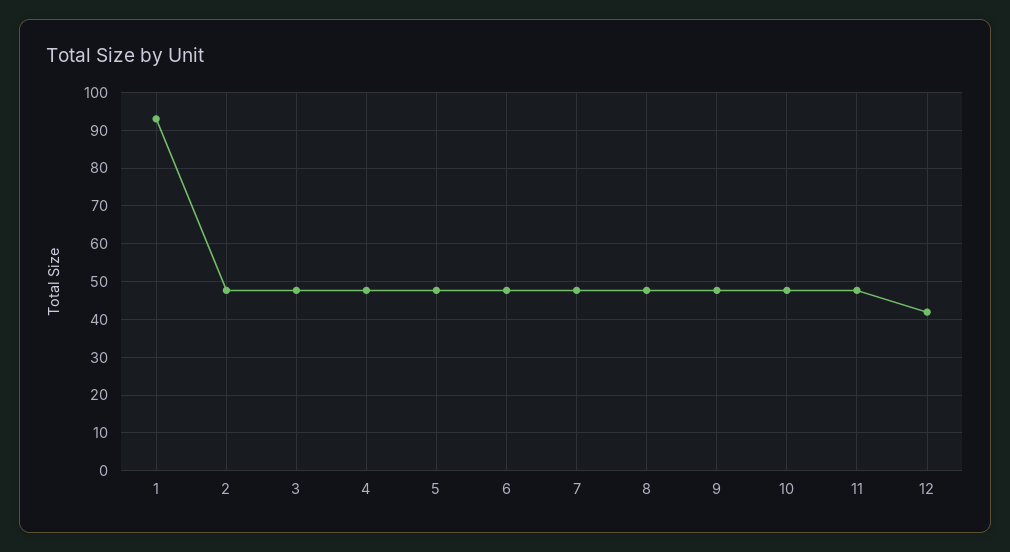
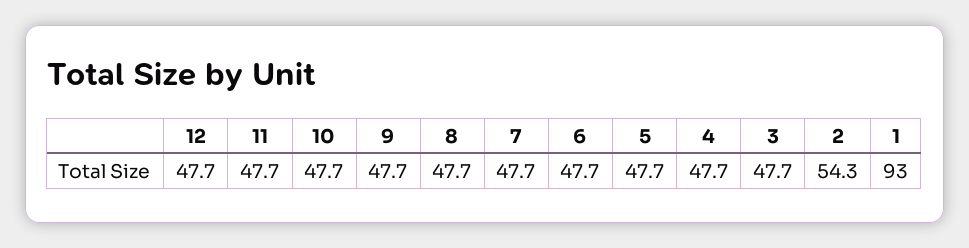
2: 48 -> 54.3
12: 42 -> 47.7

